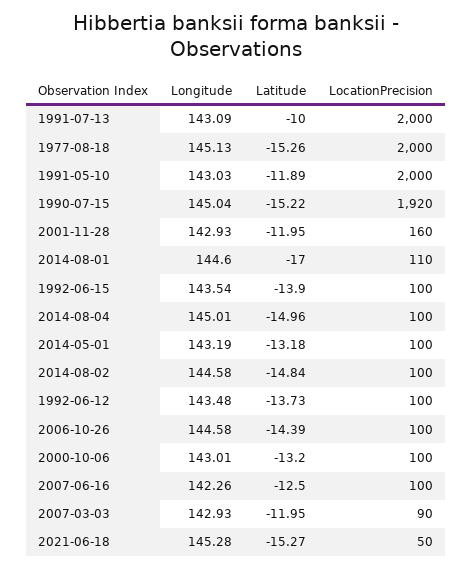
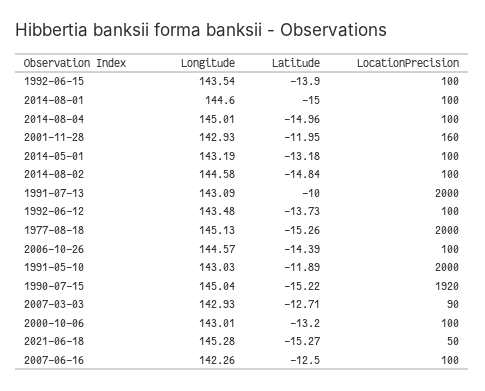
Latitude, 2014-08-01: -17 -> -15
LocationPrecision, 2014-08-01: 110 -> 100
Longitude, 2006-10-26: 144.58 -> 144.57
Latitude, 2007-03-03: -11.95 -> -12.71

